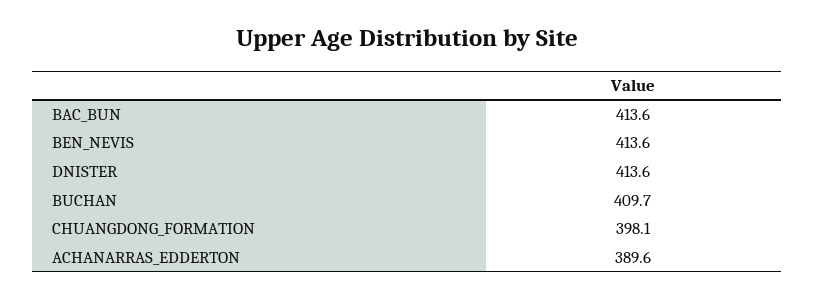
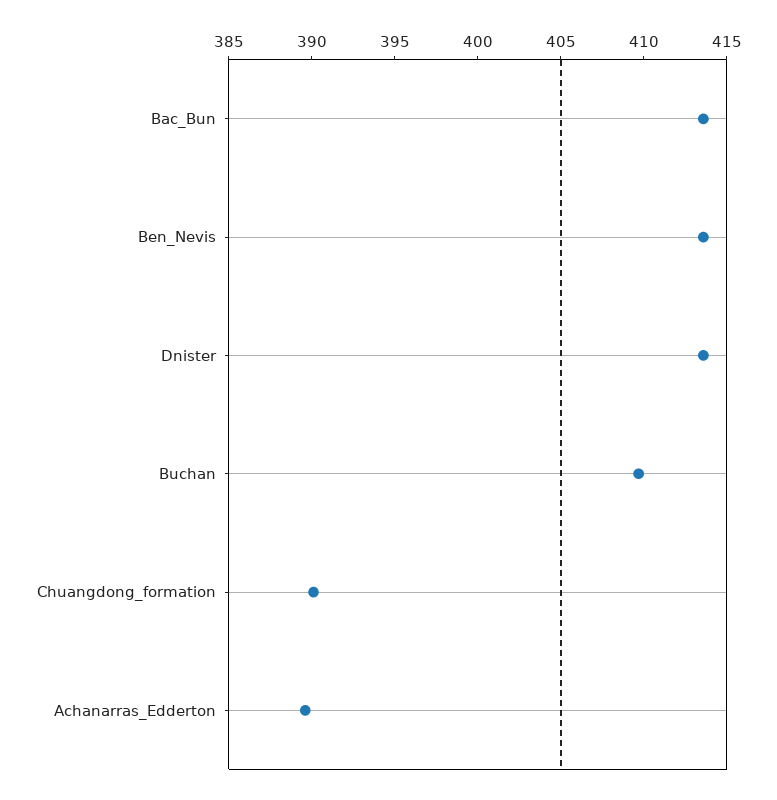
CHUANGDONG_FORMATION: 398.1 -> 390

